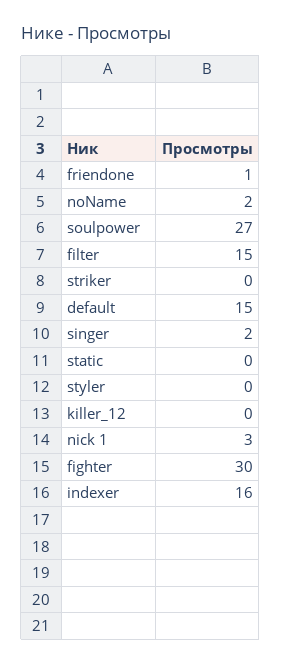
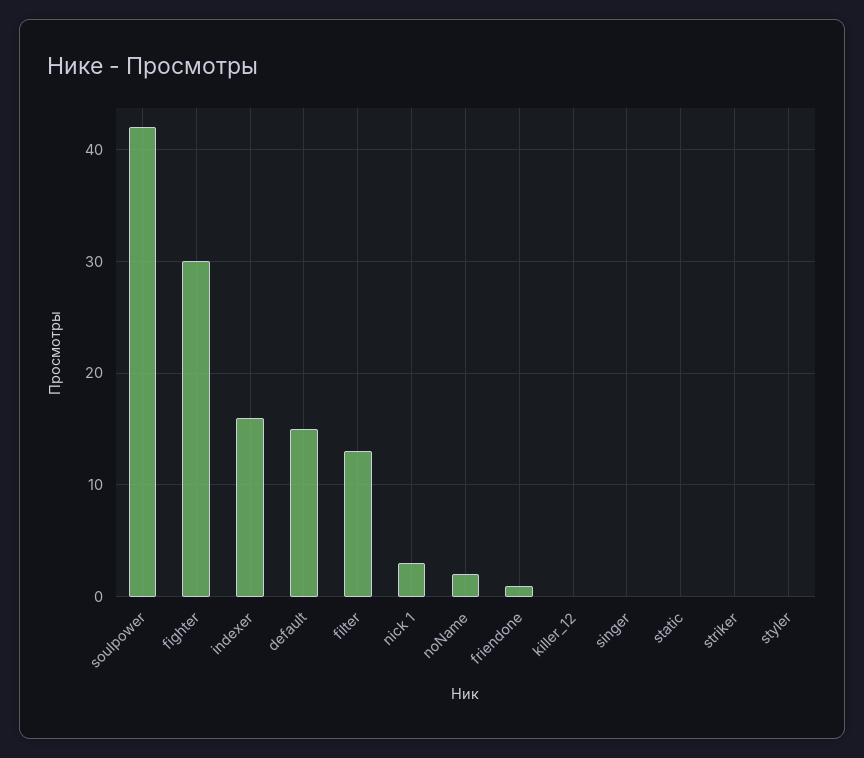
soulpower: 27 -> 42
filter: 15 -> 13
singer: 2 -> 0

